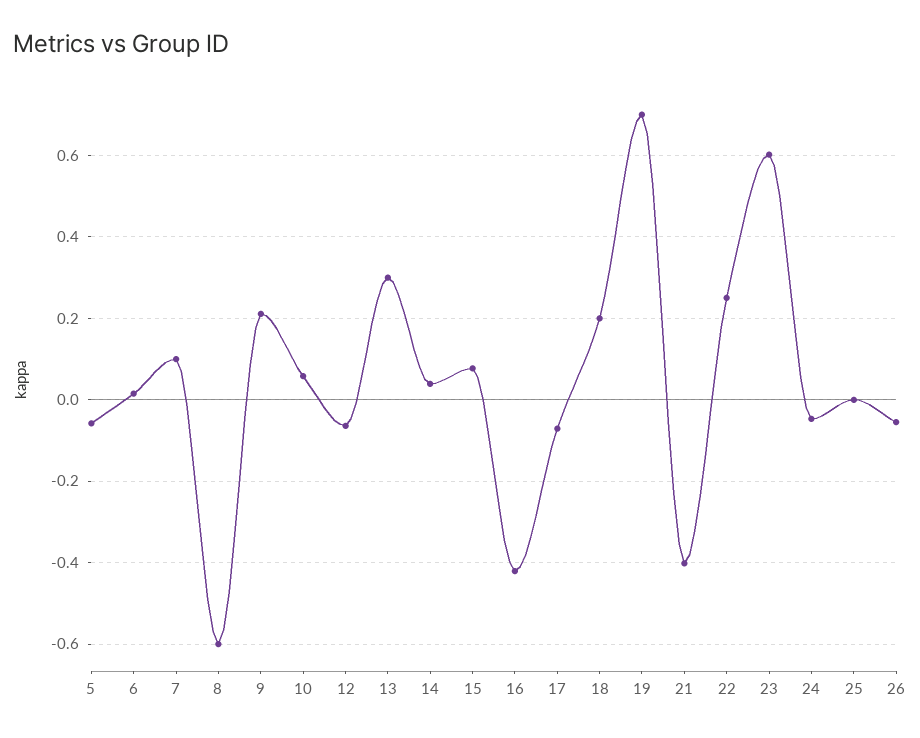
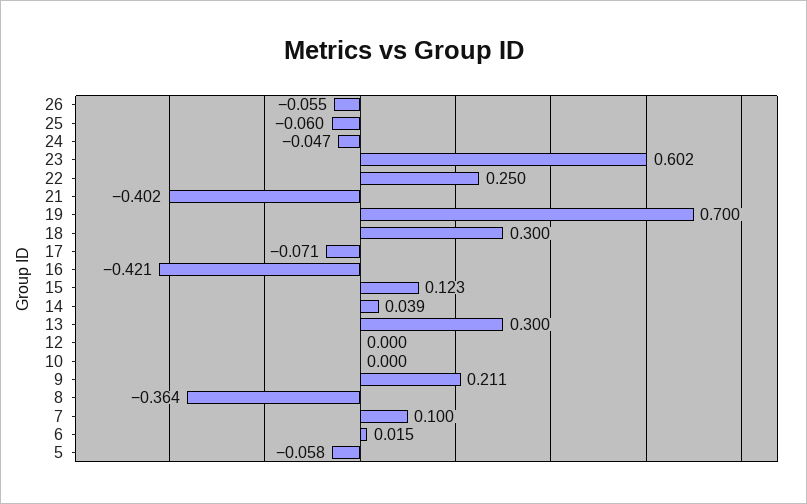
8: -0.6 -> -0.364
10: 0.06 -> 0
12: -0.06 -> 0
15: 0.08 -> 0.123
18: 0.2 -> 0.3
25: 0 -> -0.06

